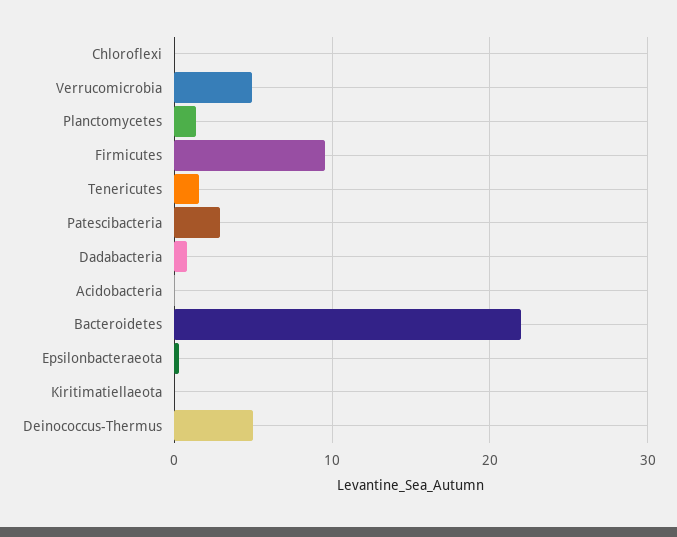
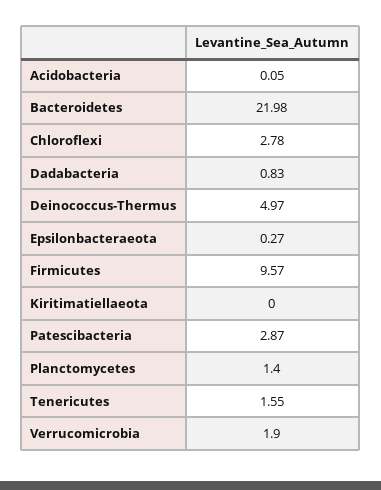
Chloroflexi: 0 -> 2.78
Verrucomicrobia: 5 -> 1.9

